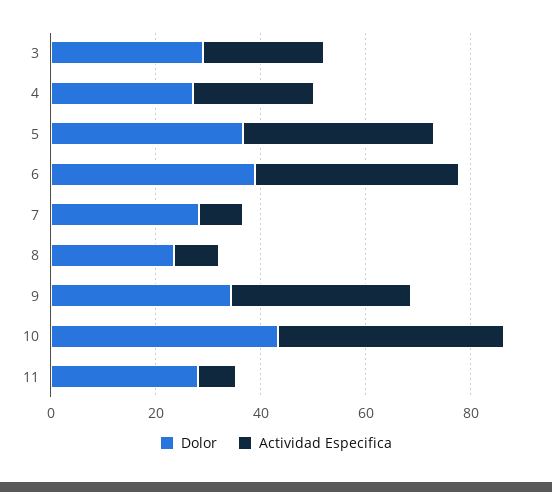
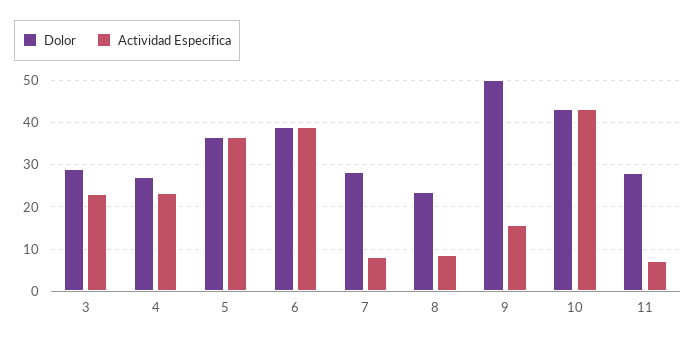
Dolor, 9: 35 -> 50
Actividad Especifica, 9: 35 -> 16

